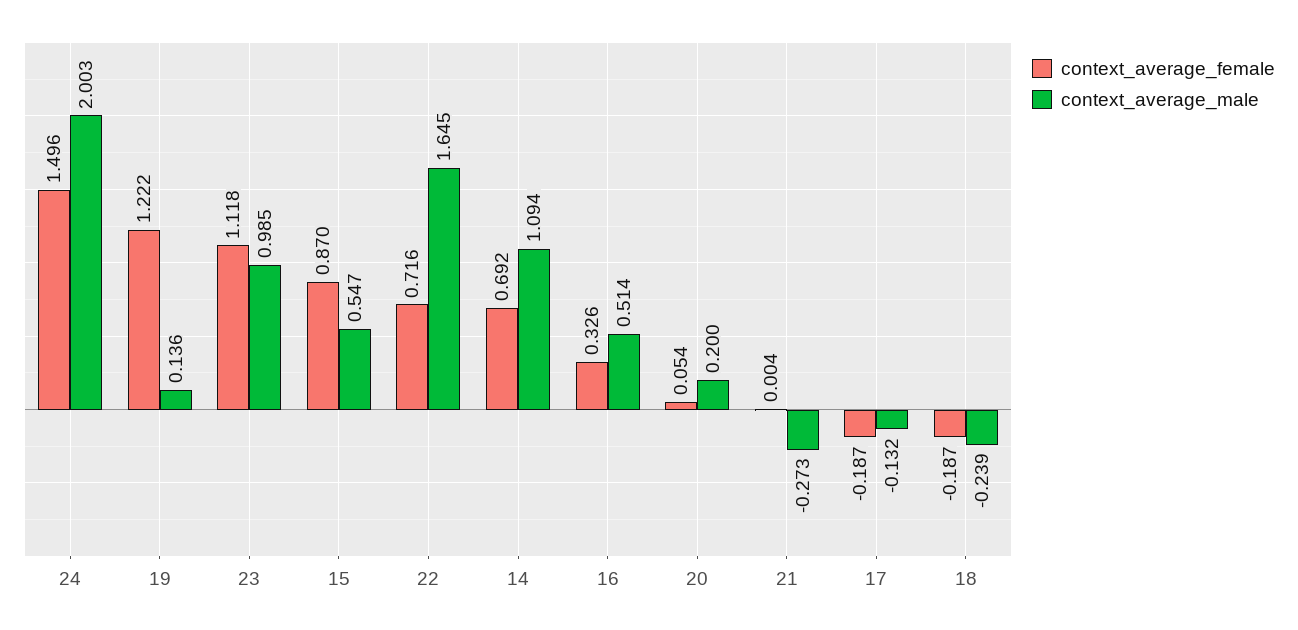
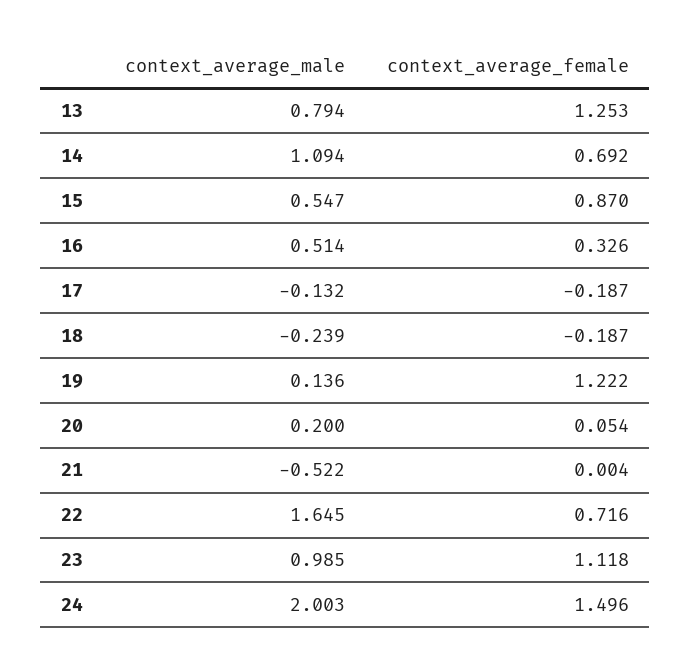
context_average_male, 21: -0.273 -> -0.522
context_average_male, 13: none -> 0.794
context_average_female, 13: none -> 1.253

